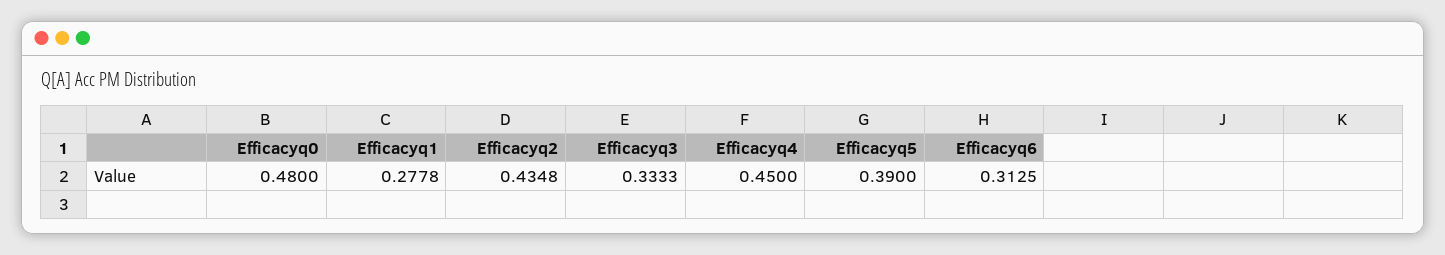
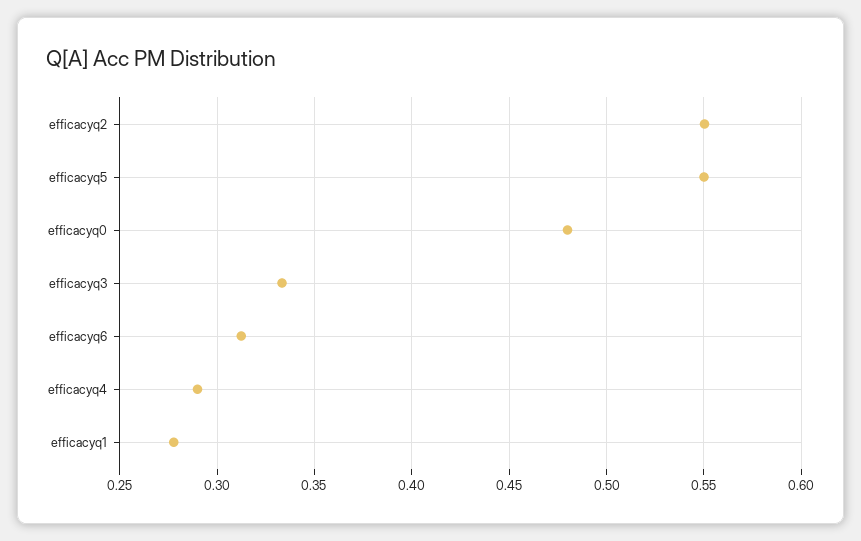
Efficacyq2: 0.4348 -> 0.55
Efficacyq4: 0.45 -> 0.29
Efficacyq5: 0.39 -> 0.55

